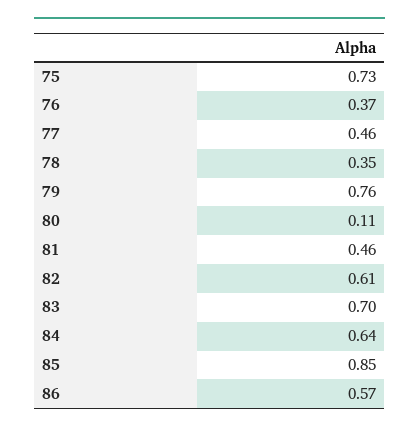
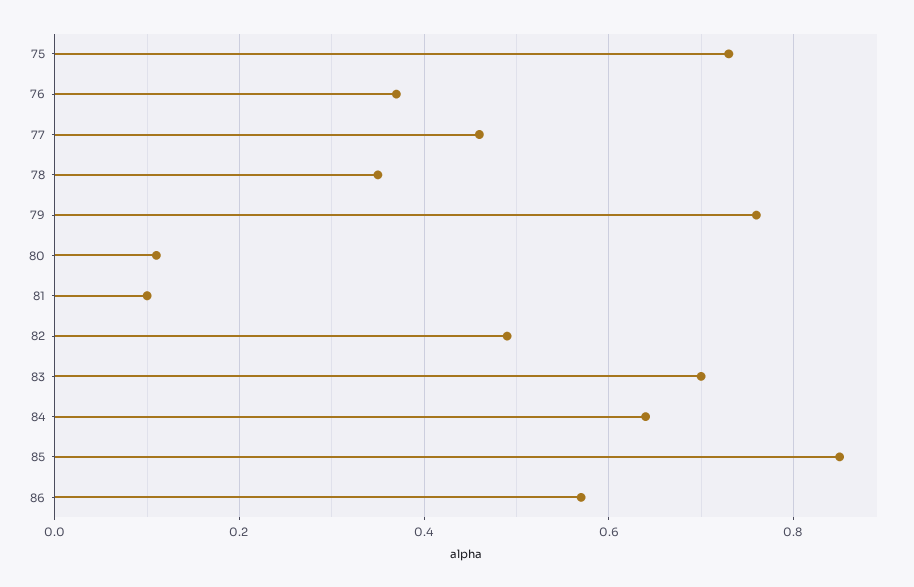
81: 0.46 -> 0.1
82: 0.61 -> 0.5

